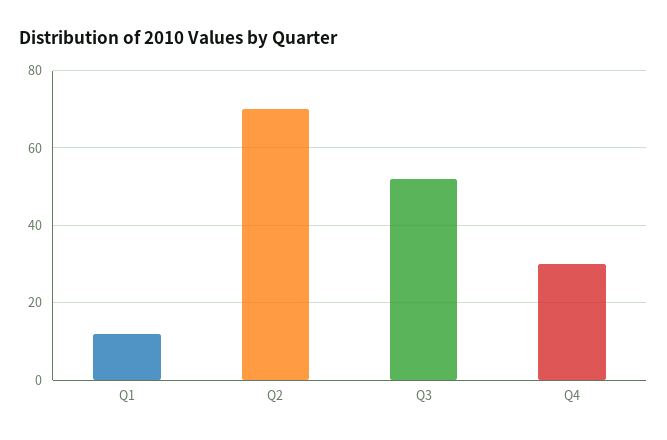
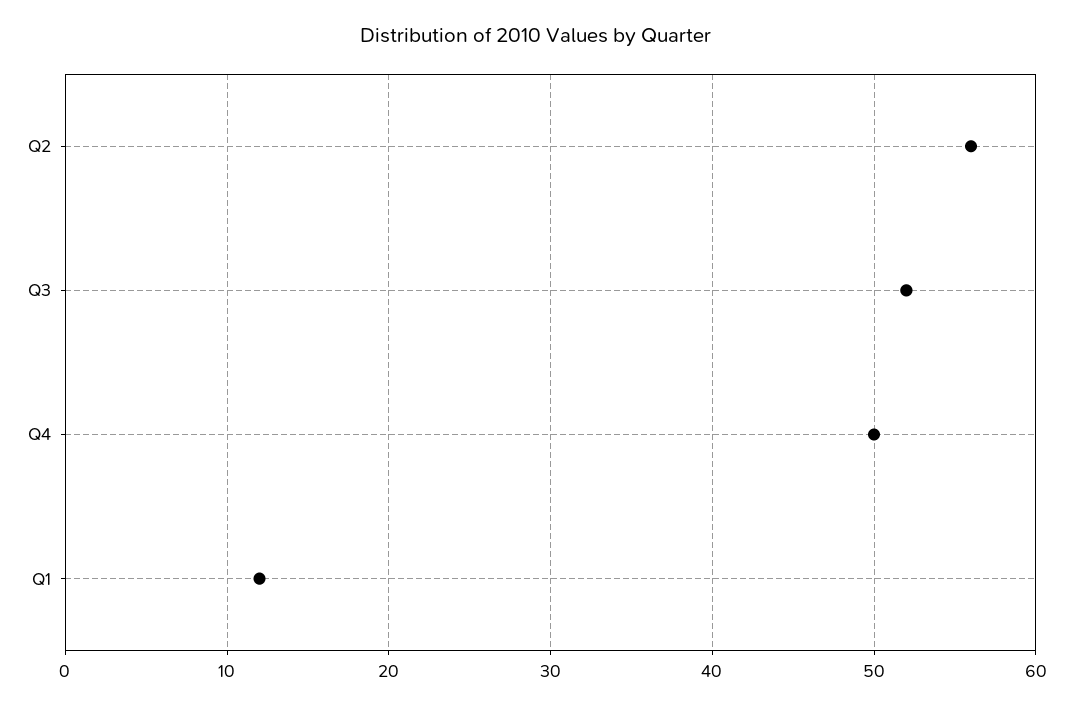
Q2: 70 -> 56
Q4: 30 -> 50

